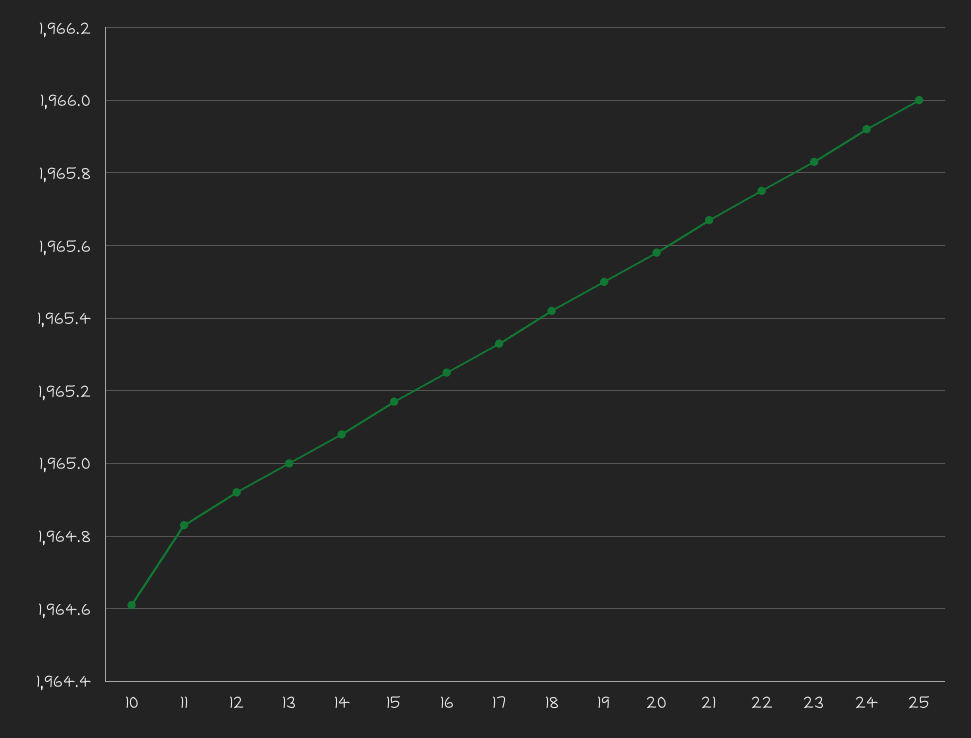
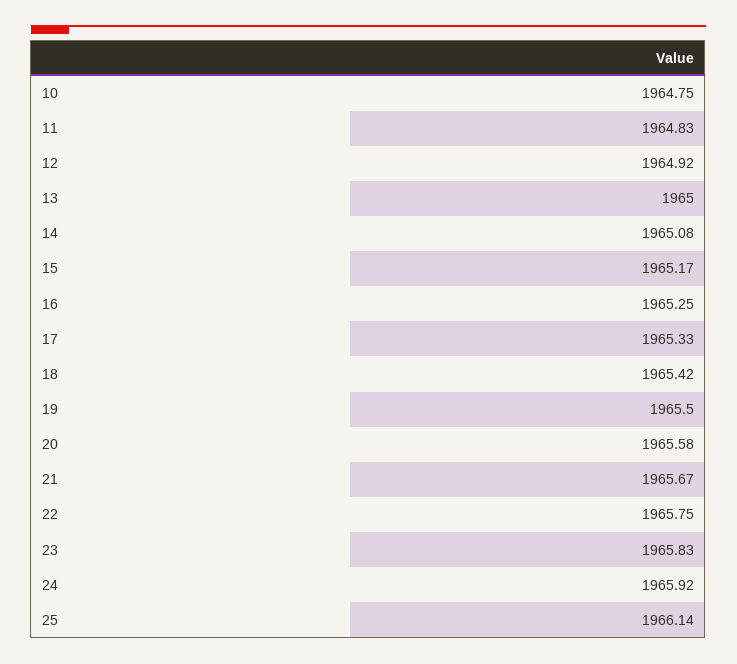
10: 1964.6 -> 1964.75
25: 1966 -> 1966.14

